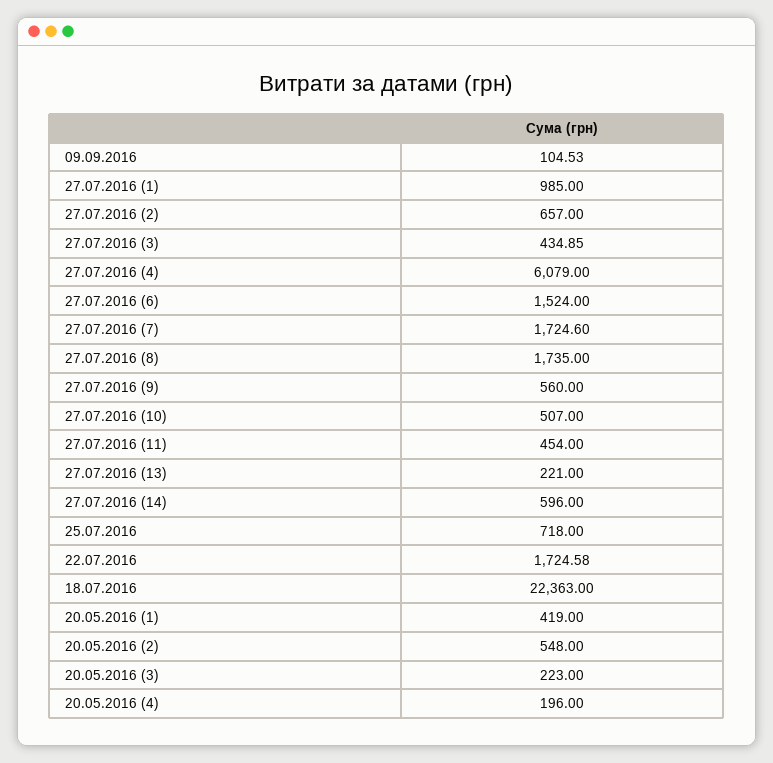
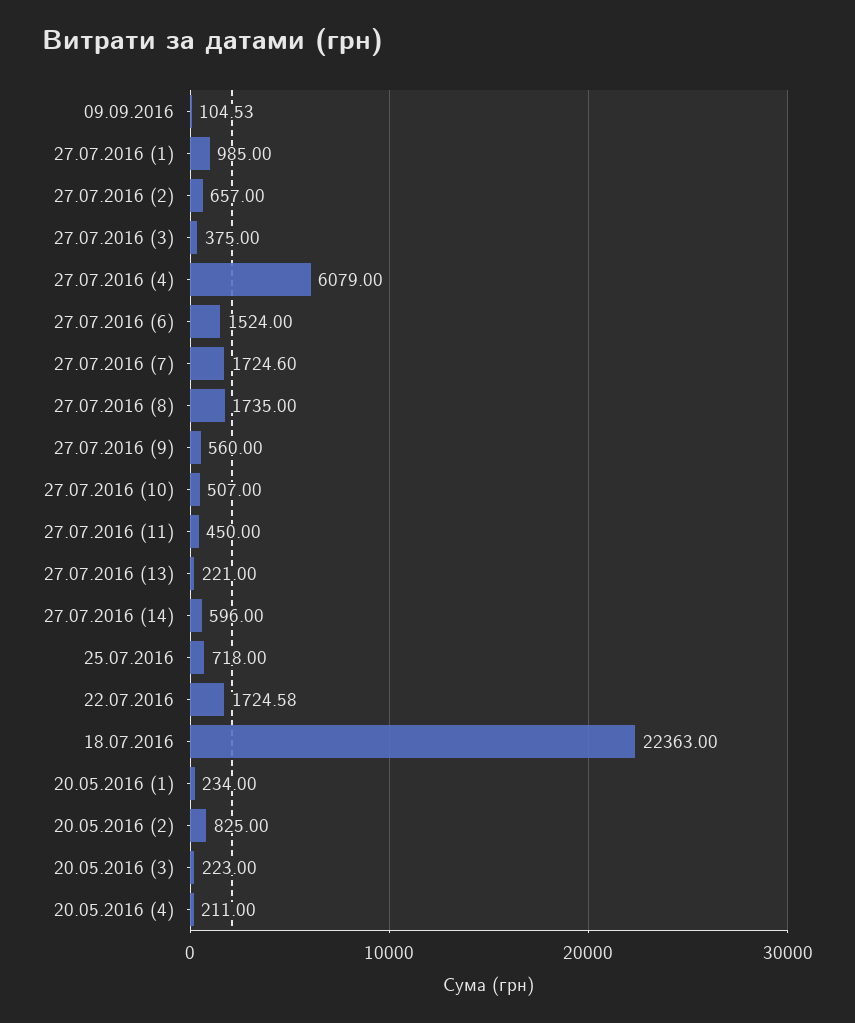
27.07.2016 (3): 434.85 -> 375
27.07.2016 (11): 454 -> 450
20.05.2016 (1): 419 -> 234
20.05.2016 (2): 548 -> 825
20.05.2016 (4): 196 -> 211

